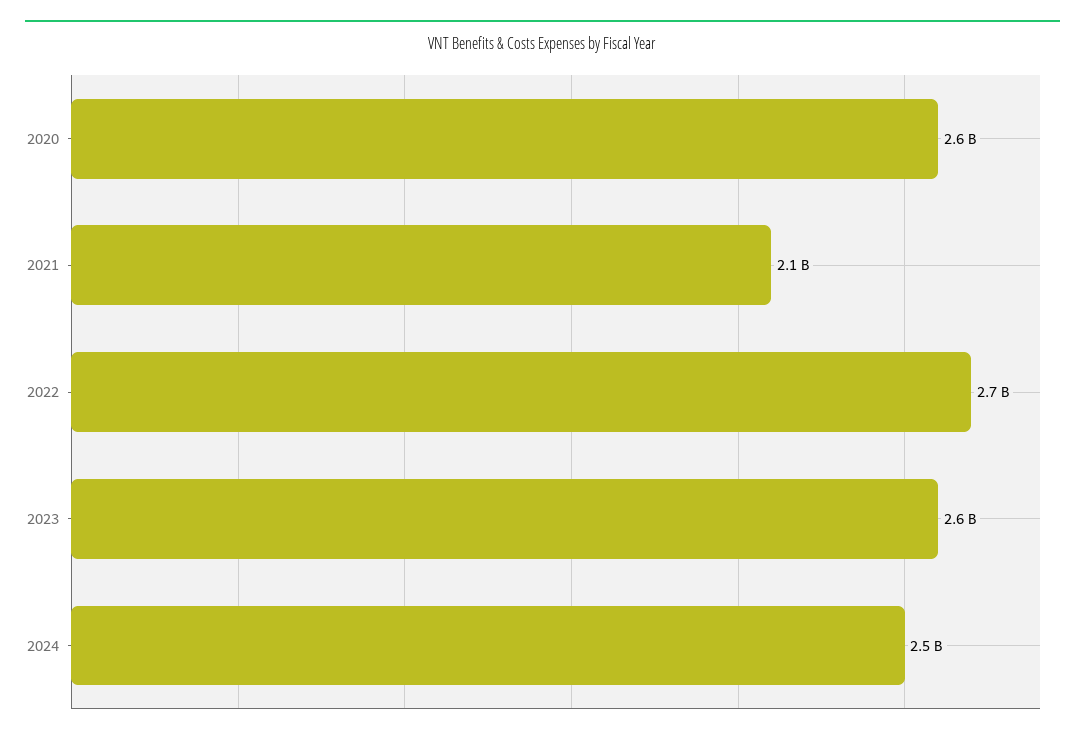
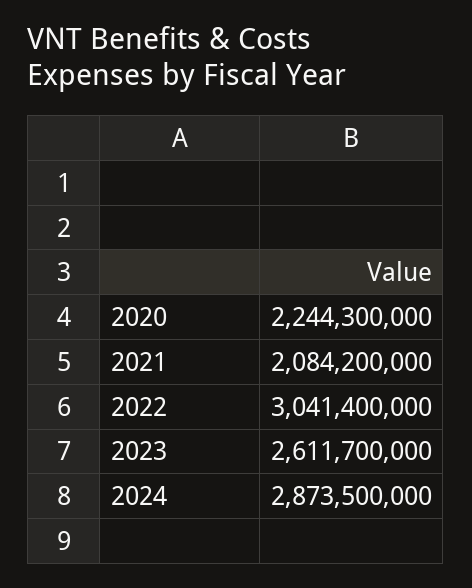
2020: 2600000000 -> 2244300000
2022: 2700000000 -> 3041400000
2024: 2500000000 -> 2873500000

